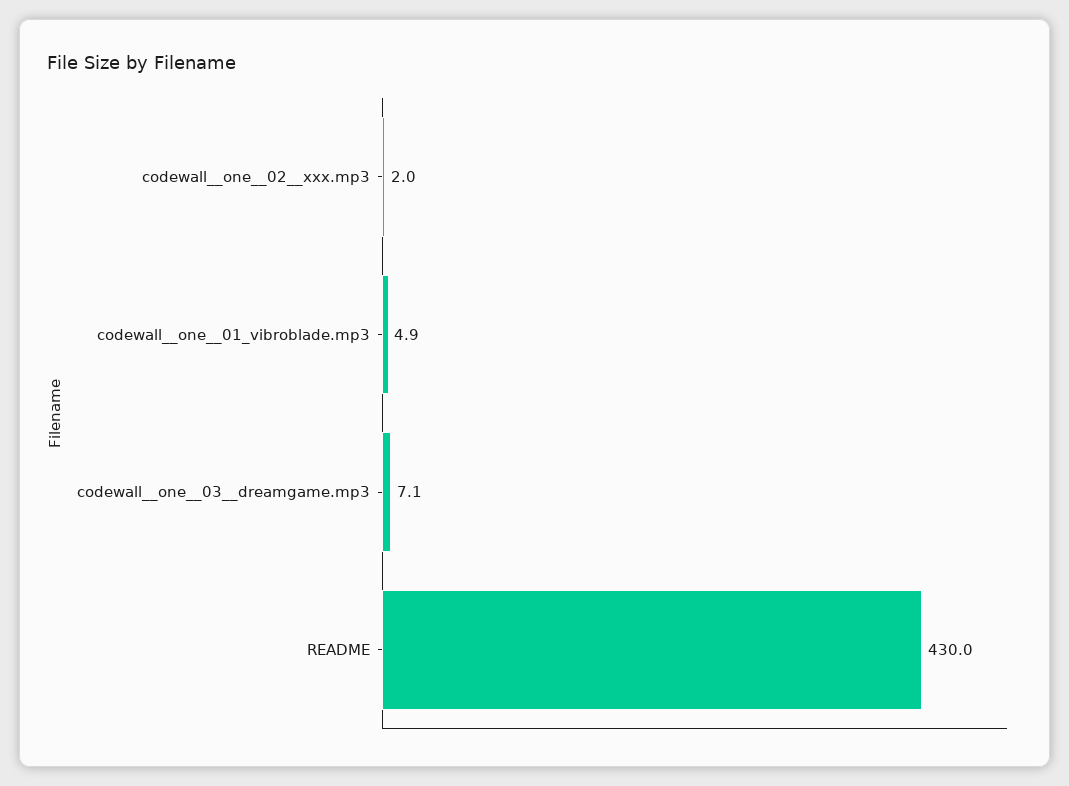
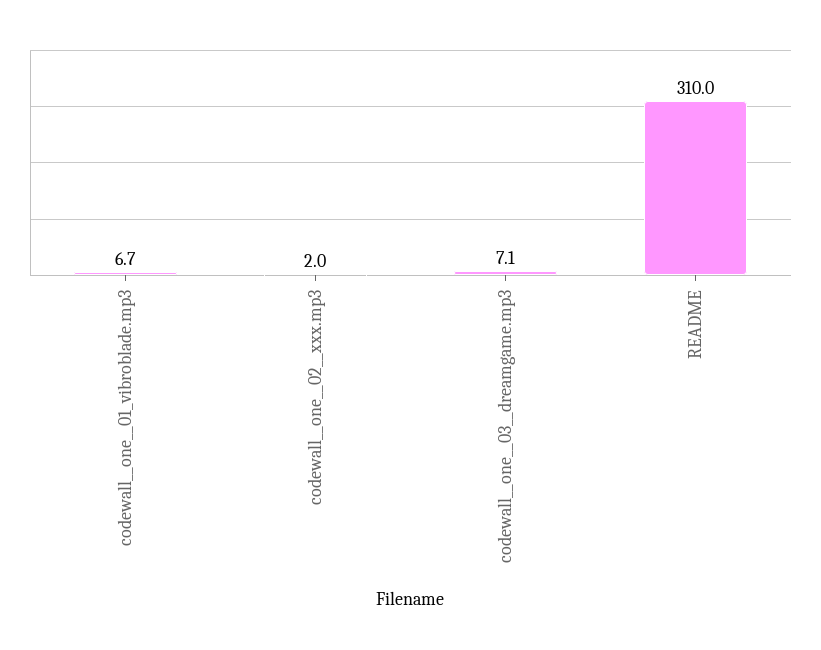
codewall__one__01_vibroblade.mp3: 4.9 -> 6.7
README: 430 -> 310

